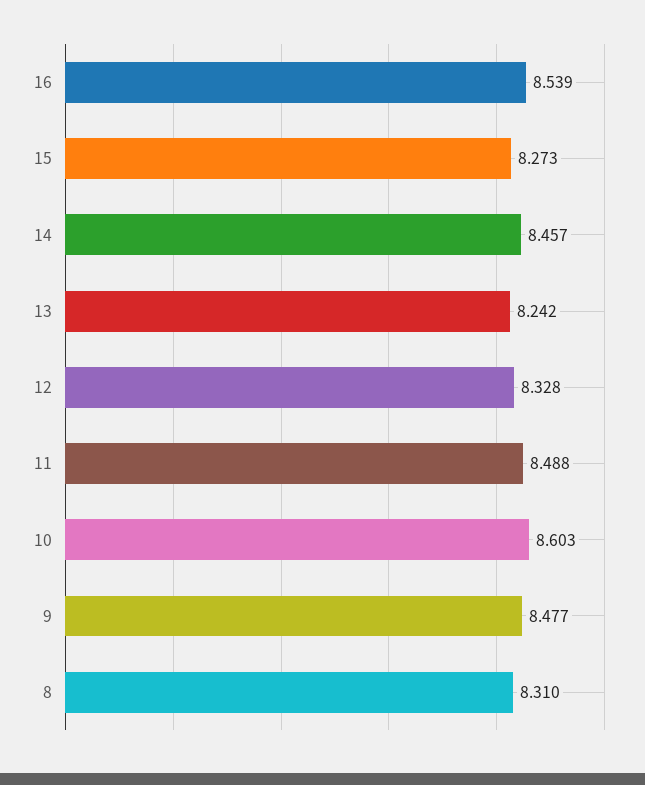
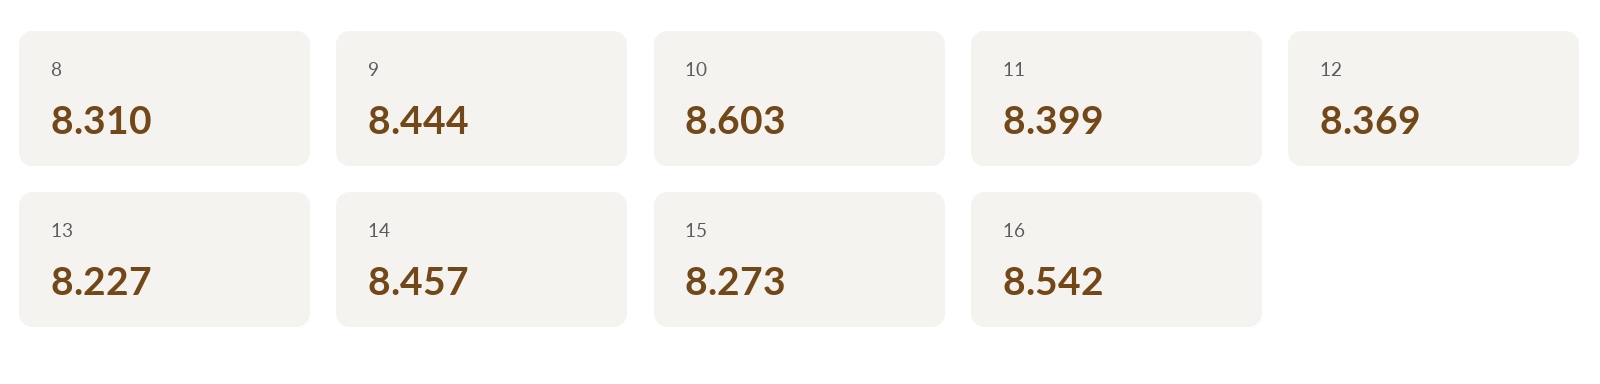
16: 8.539 -> 8.542
13: 8.242 -> 8.227
12: 8.328 -> 8.369
11: 8.488 -> 8.399
9: 8.477 -> 8.444

